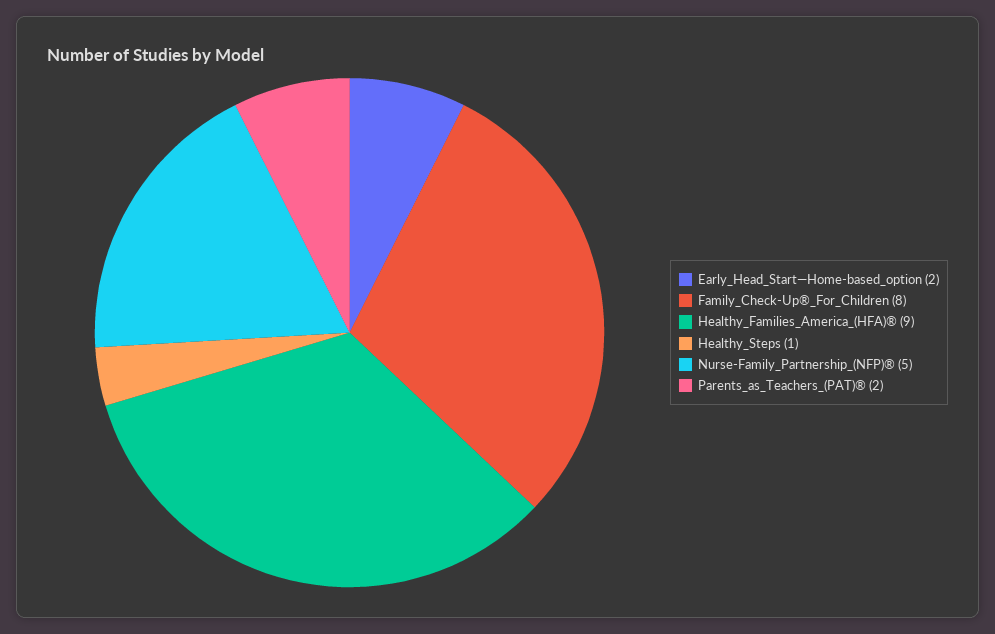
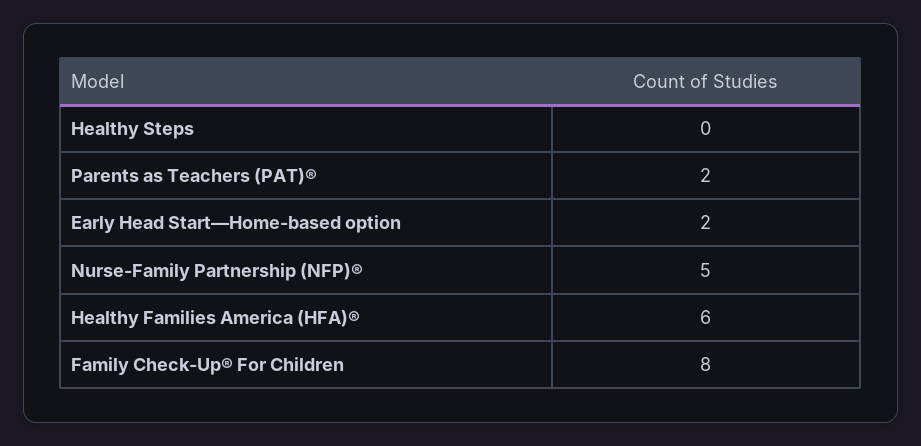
Healthy_Families_America_(HFA)®: 9 -> 6
Healthy_Steps: 1 -> 0

